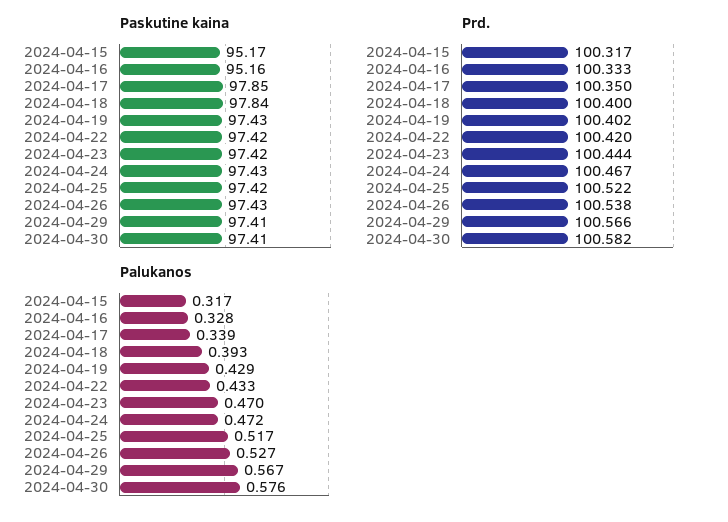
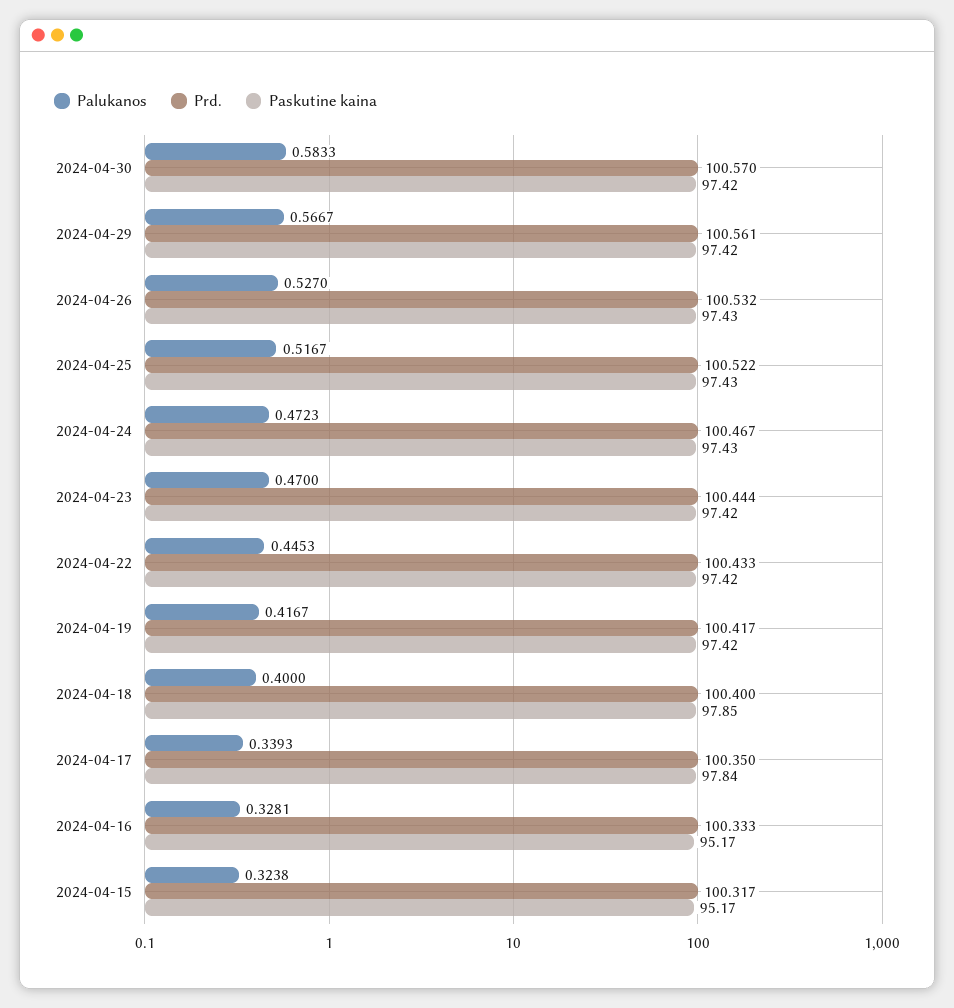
Paskutine kaina, 2024-04-16: 95.16 -> 95.17
Paskutine kaina, 2024-04-17: 97.85 -> 97.84
Paskutine kaina, 2024-04-18: 97.84 -> 97.85
Paskutine kaina, 2024-04-19: 97.43 -> 97.42
Paskutine kaina, 2024-04-25: 97.42 -> 97.43
Paskutine kaina, 2024-04-29: 97.41 -> 97.42
Paskutine kaina, 2024-04-30: 97.41 -> 97.42
Prd., 2024-04-19: 100.402 -> 100.417
Prd., 2024-04-22: 100.42 -> 100.433
Prd., 2024-04-26: 100.538 -> 100.532
Prd., 2024-04-29: 100.566 -> 100.561
Prd., 2024-04-30: 100.582 -> 100.57
Palukanos, 2024-04-15: 0.317 -> 0.3238
Palukanos, 2024-04-18: 0.393 -> 0.4
Palukanos, 2024-04-19: 0.429 -> 0.4167
Palukanos, 2024-04-22: 0.433 -> 0.4453
Palukanos, 2024-04-30: 0.576 -> 0.5833

